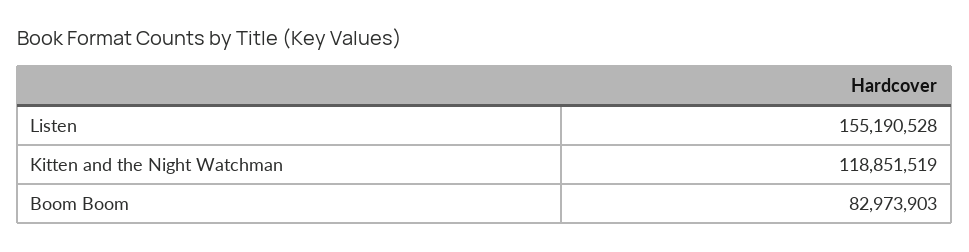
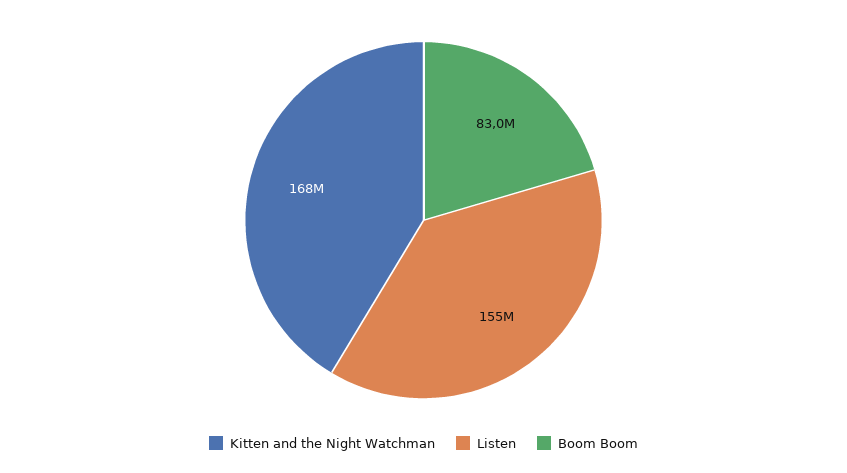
Kitten and the Night Watchman: 118851519 -> 168000000

